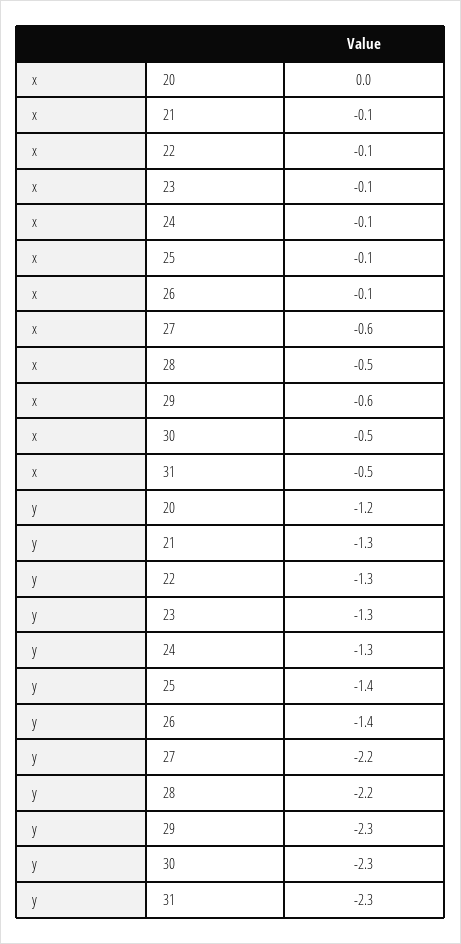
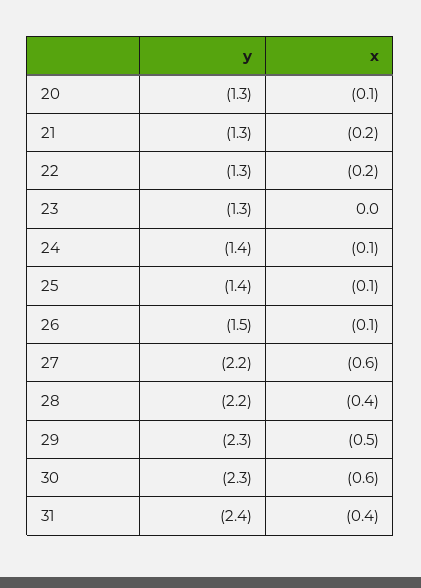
x, 20: 0 -> -0.1
x, 21: -0.1 -> -0.2
x, 22: -0.1 -> -0.2
x, 23: -0.1 -> 0
x, 28: -0.5 -> -0.4
x, 29: -0.6 -> -0.5
x, 30: -0.5 -> -0.6
x, 31: -0.5 -> -0.4
y, 20: -1.2 -> -1.3
y, 24: -1.3 -> -1.4
y, 26: -1.4 -> -1.5
y, 31: -2.3 -> -2.4

